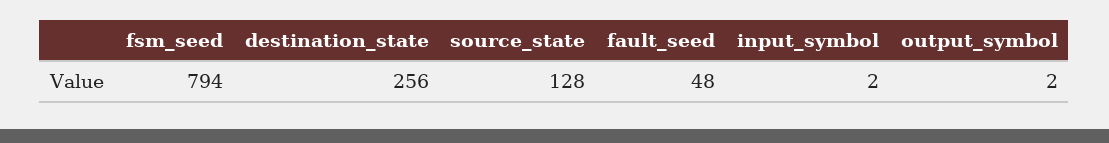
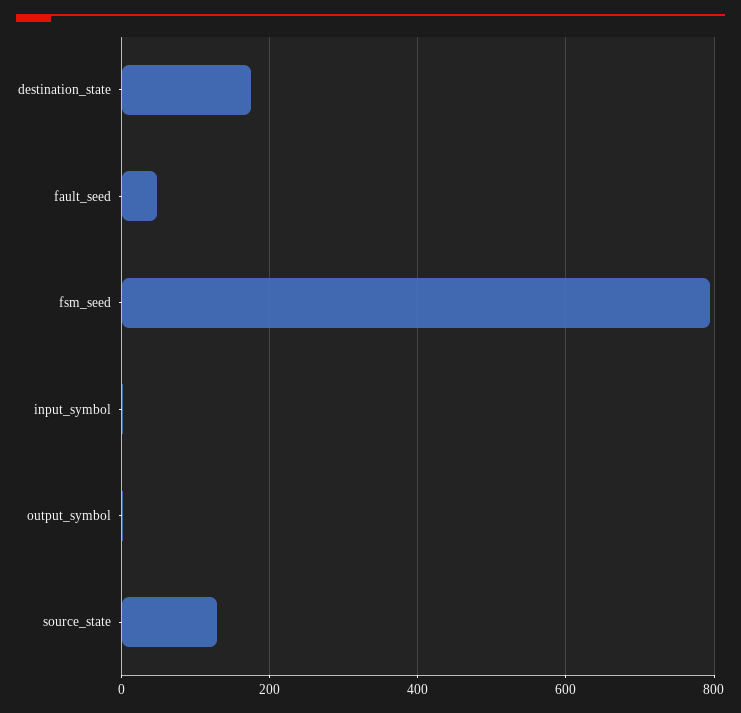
destination_state: 256 -> 180

